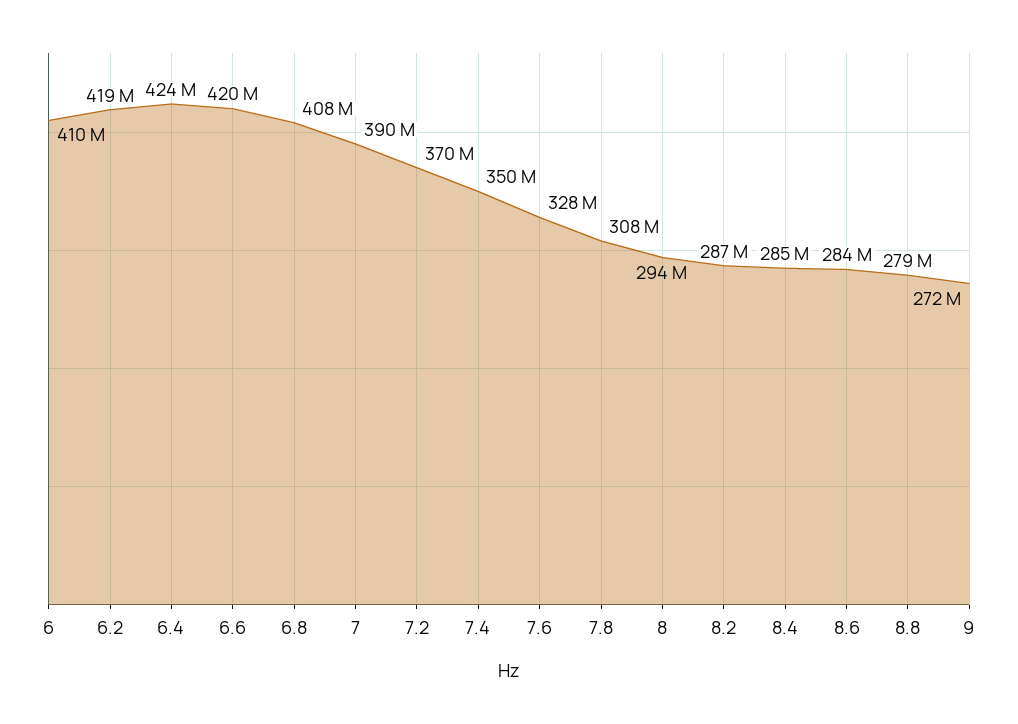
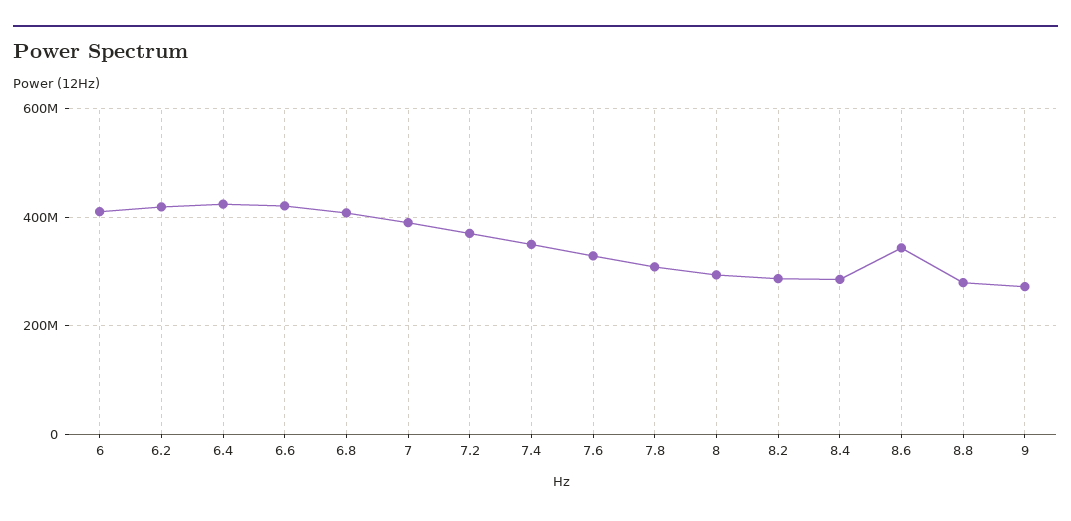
8.6: 284000000 -> 340000000

